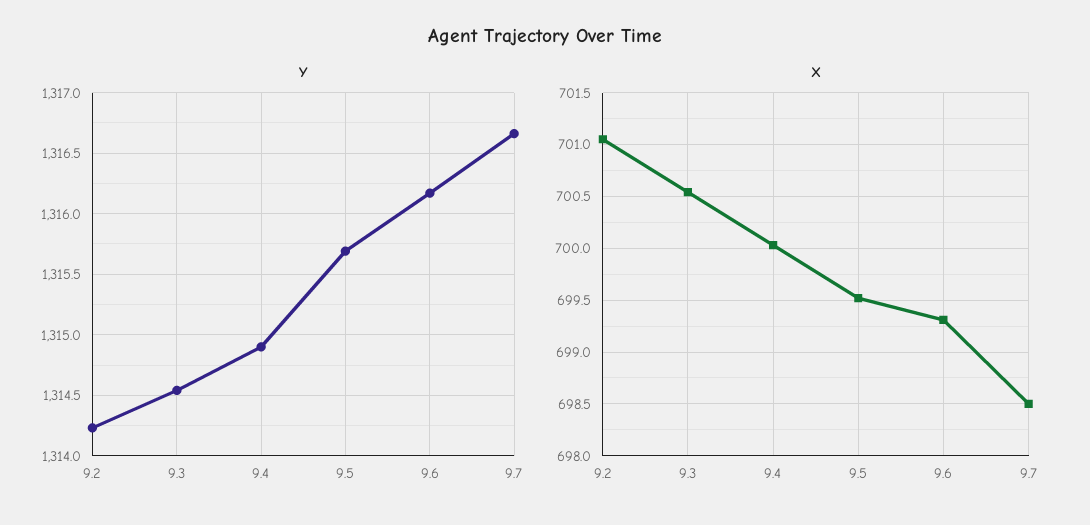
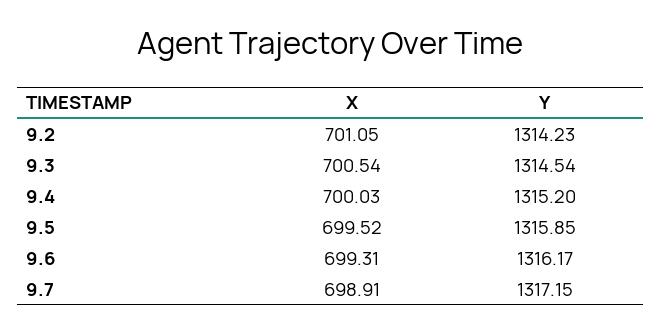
Y, 9.4: 1314.9 -> 1315.2
Y, 9.5: 1315.7 -> 1315.85
Y, 9.7: 1316.65 -> 1317.15
X, 9.7: 698.5 -> 698.91

